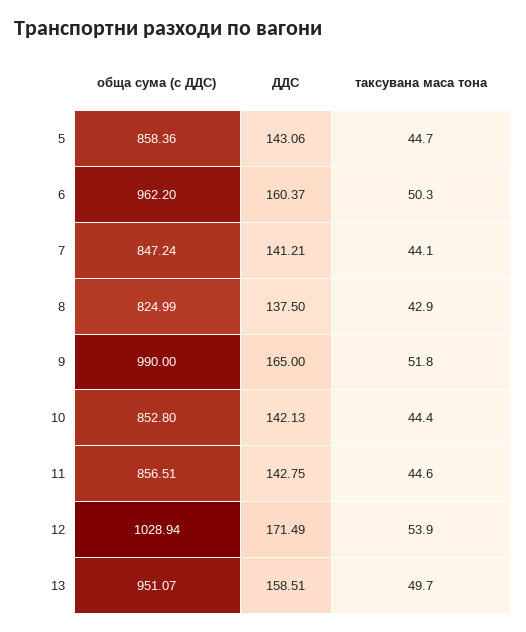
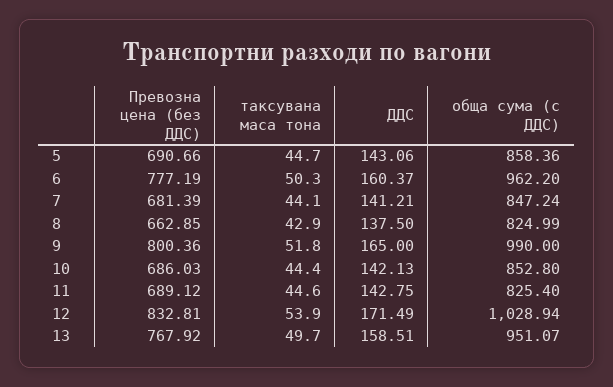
обща сума (с ДДС), 11: 856.51 -> 825.4
Превозна цена (без ДДС), 5: none -> 690.66
Превозна цена (без ДДС), 6: none -> 777.19
Превозна цена (без ДДС), 7: none -> 681.39
Превозна цена (без ДДС), 8: none -> 662.85
Превозна цена (без ДДС), 9: none -> 800.36
Превозна цена (без ДДС), 10: none -> 686.03
Превозна цена (без ДДС), 11: none -> 689.12
Превозна цена (без ДДС), 12: none -> 832.81
Превозна цена (без ДДС), 13: none -> 767.92

